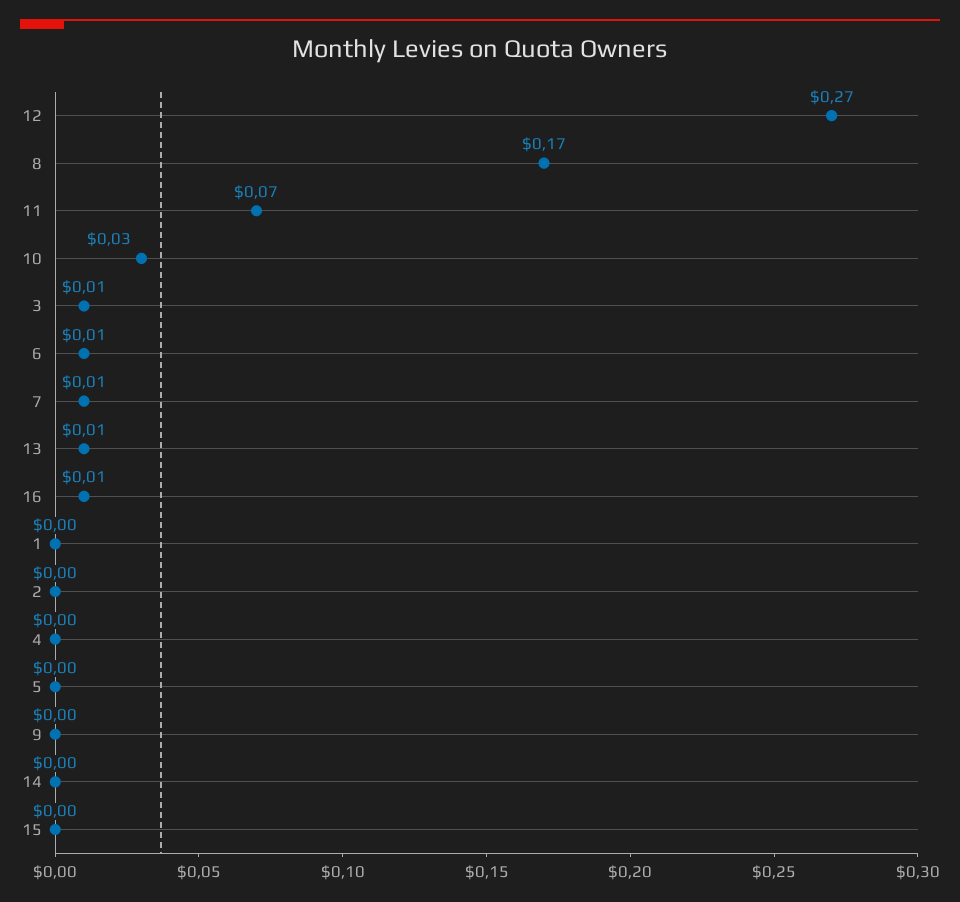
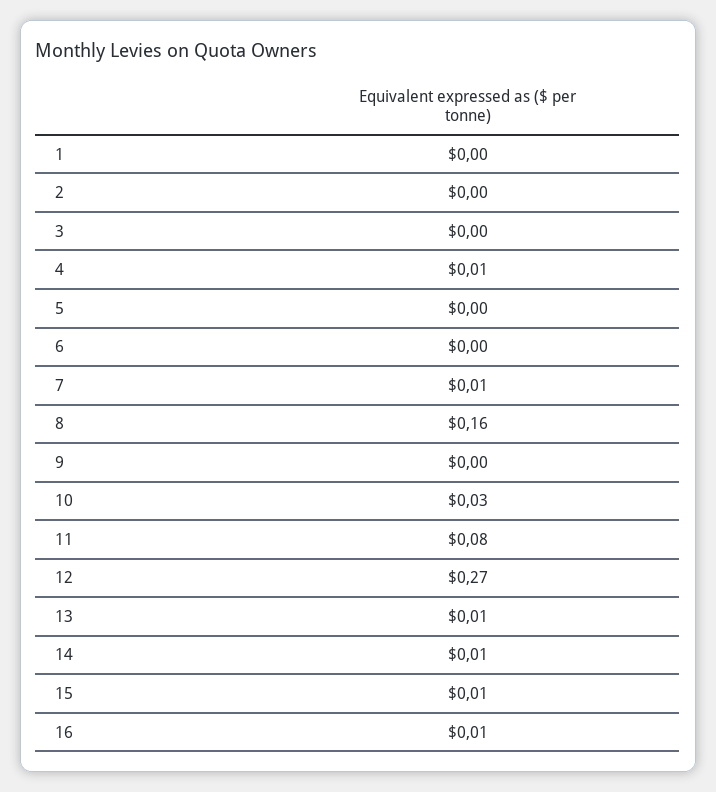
8: 0.17 -> 0.16
11: 0.07 -> 0.08
3: 0.01 -> 0
6: 0.01 -> 0
4: 0 -> 0.01
14: 0 -> 0.01
15: 0 -> 0.01

